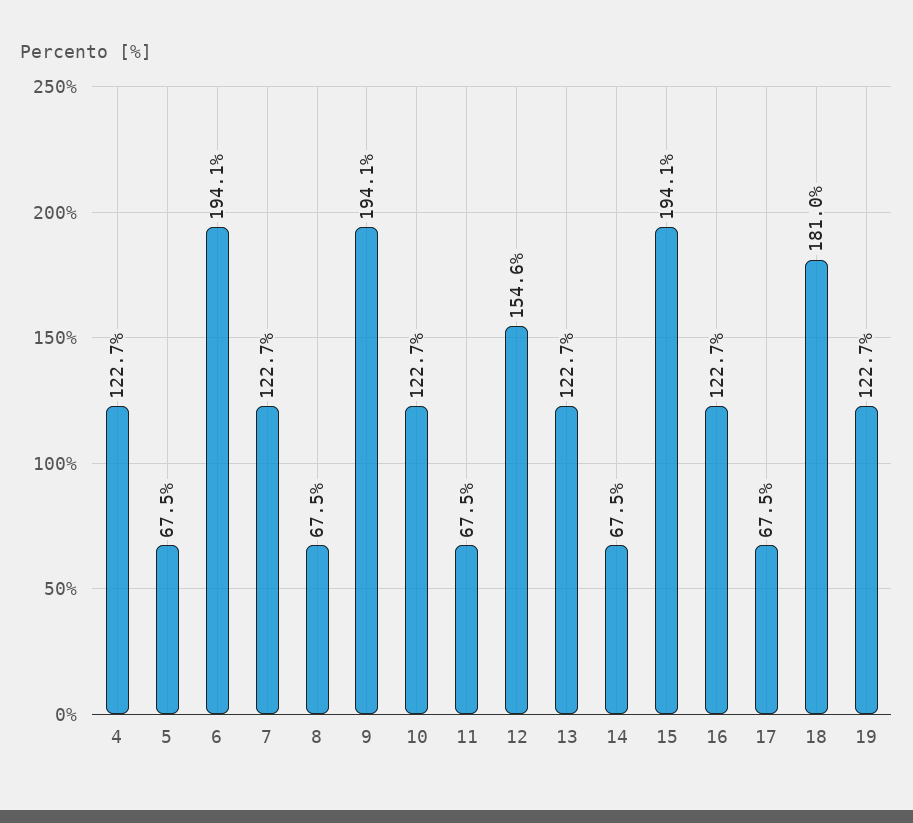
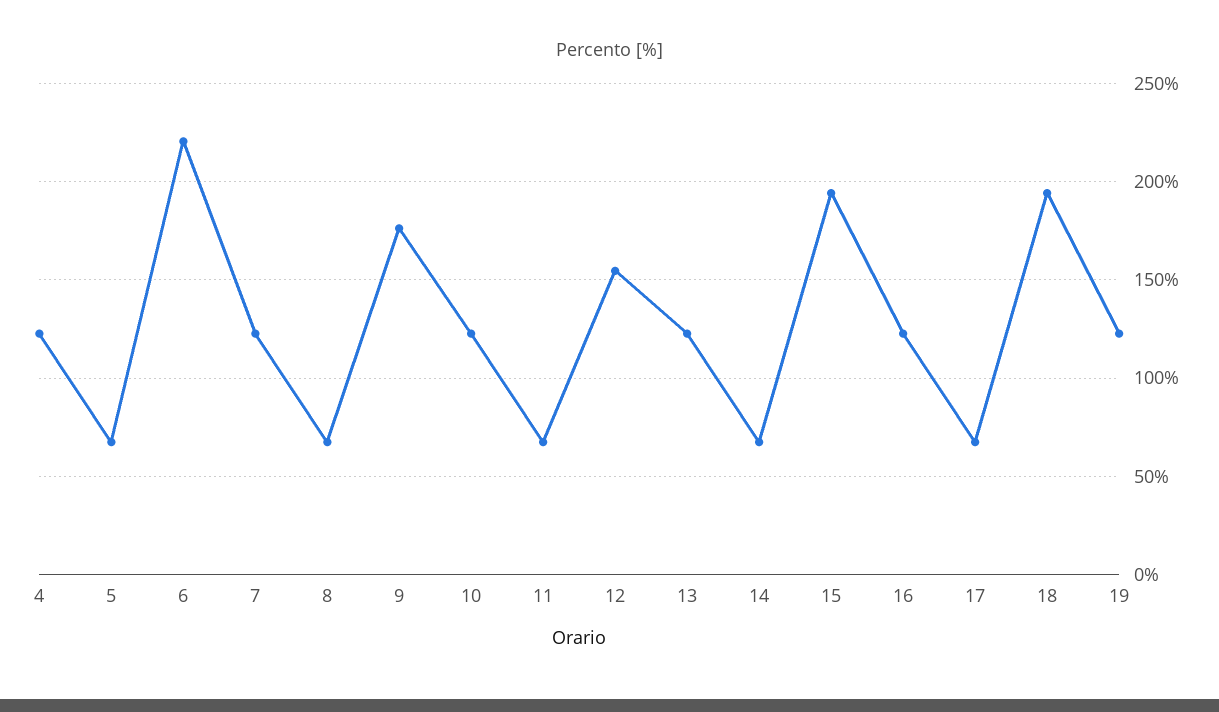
6: 194.1 -> 220
9: 194.1 -> 175
18: 181 -> 195

